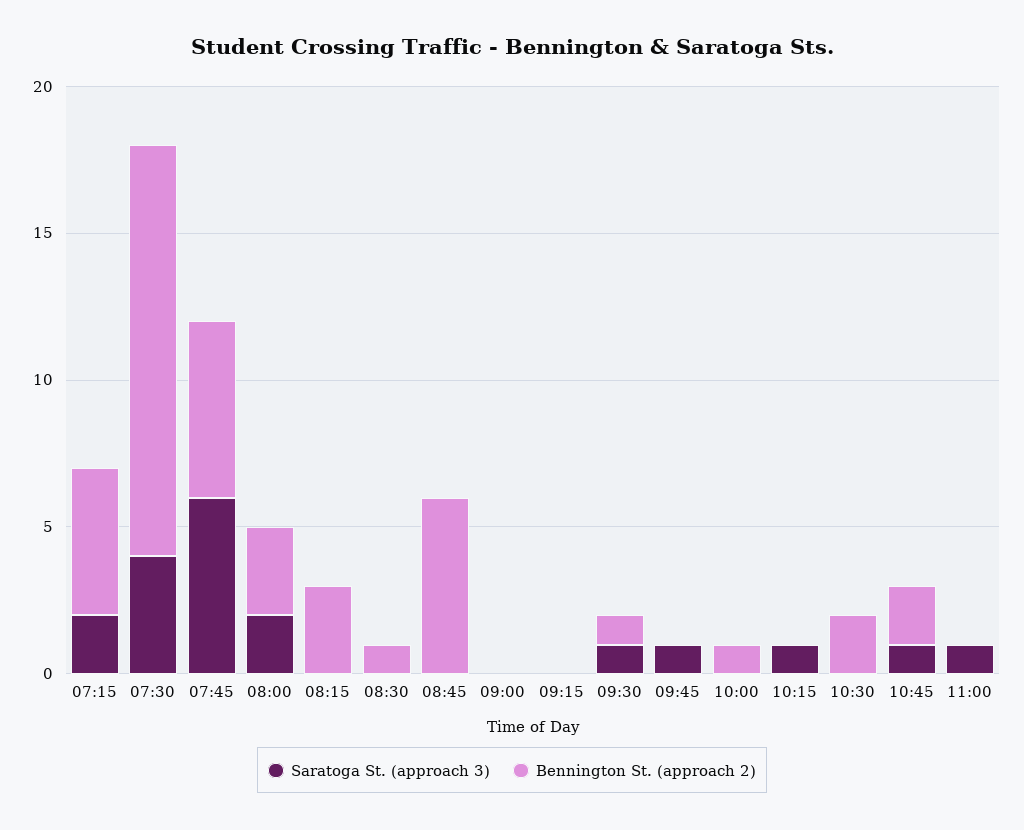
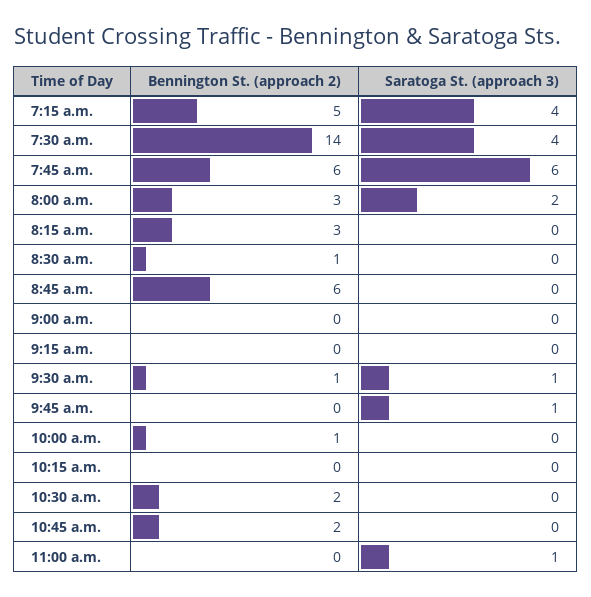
Saratoga St. (approach 3), 07:15: 2 -> 4
Saratoga St. (approach 3), 10:15: 1 -> 0
Saratoga St. (approach 3), 10:45: 1 -> 0

